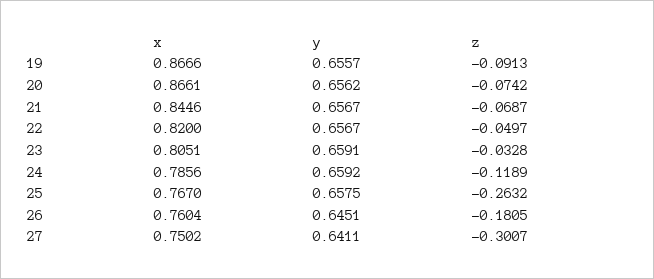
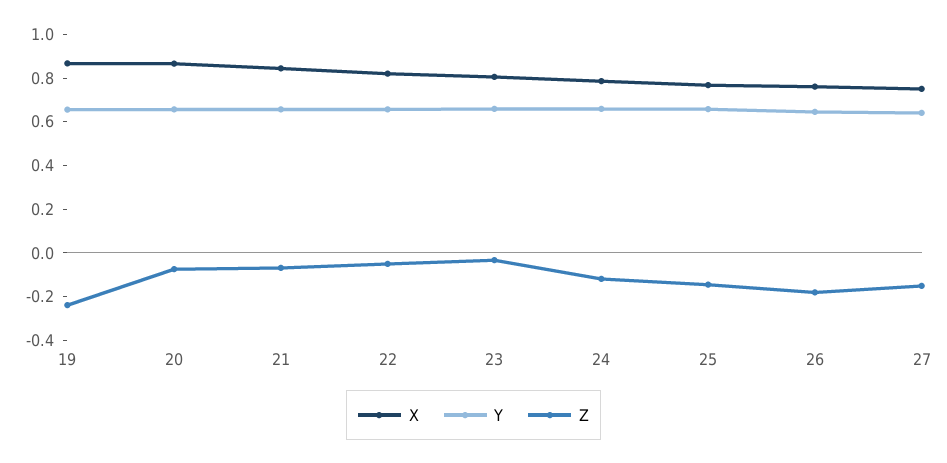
z, 19: -0.0913 -> -0.25
z, 25: -0.2632 -> -0.15
z, 27: -0.3007 -> -0.15

